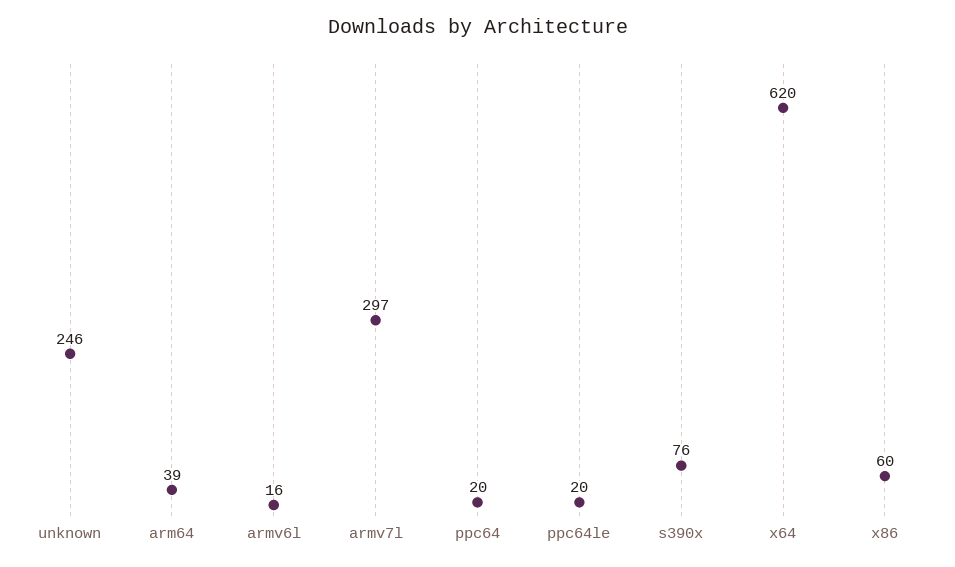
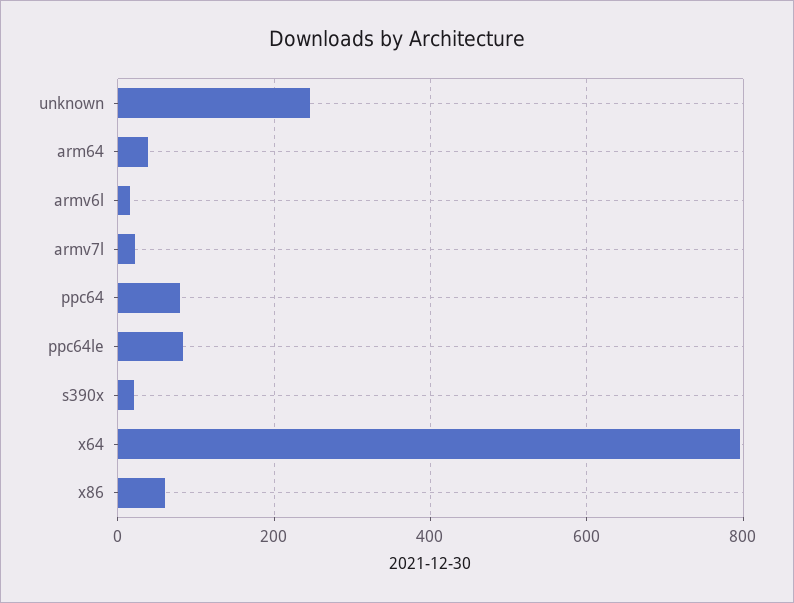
armv7l: 297 -> 20
ppc64: 20 -> 80
ppc64le: 20 -> 80
s390x: 76 -> 20
x64: 620 -> 800

